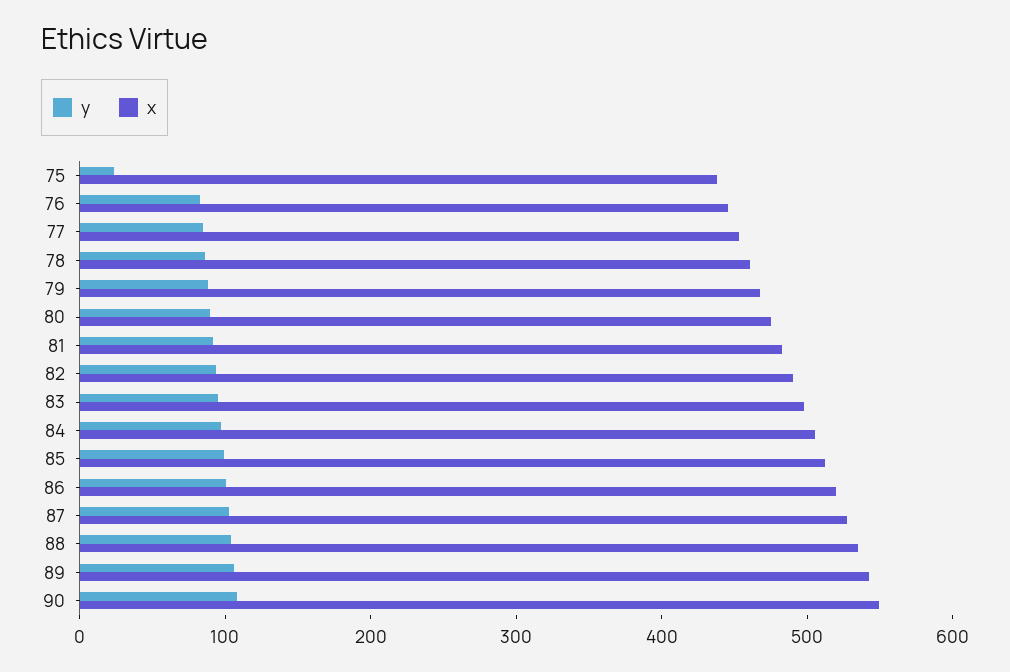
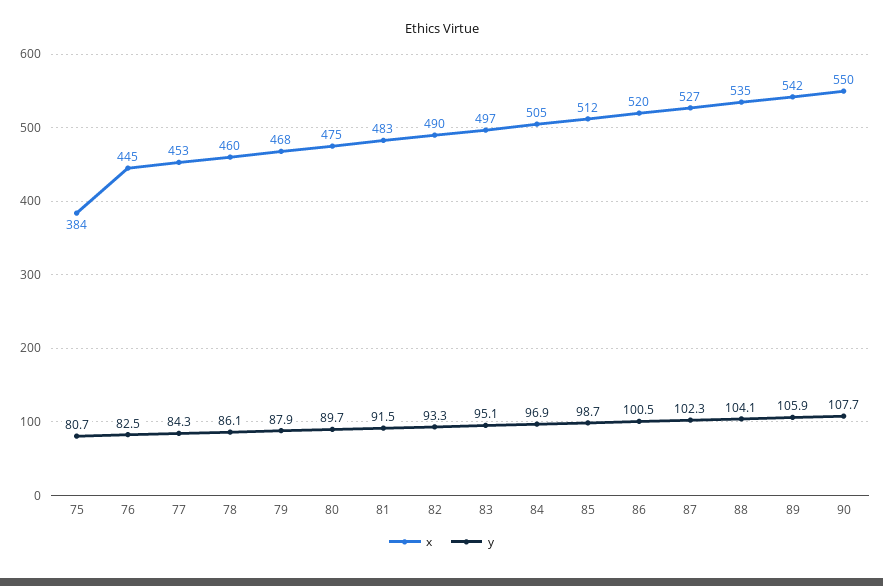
y, 75: 20 -> 80.7
x, 75: 440 -> 384

